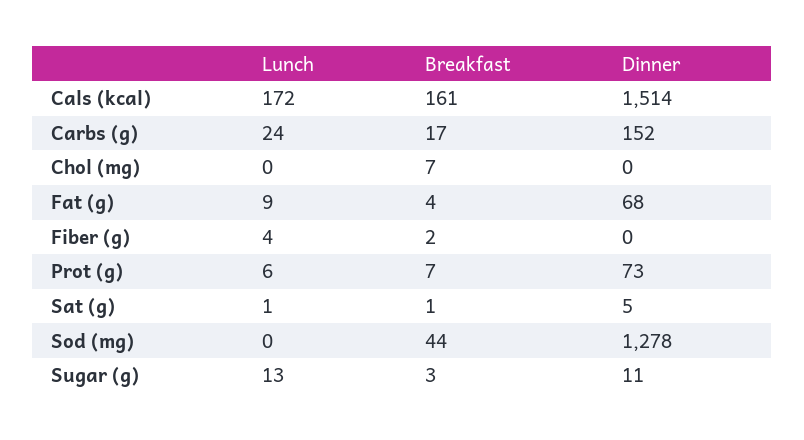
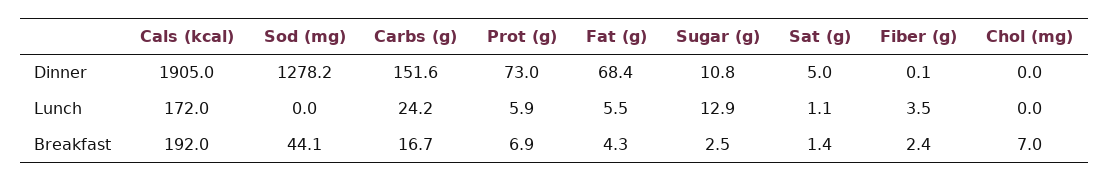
Breakfast, Cals (kcal): 161 -> 192
Dinner, Cals (kcal): 1514 -> 1905
Lunch, Fat (g): 9 -> 5.5

